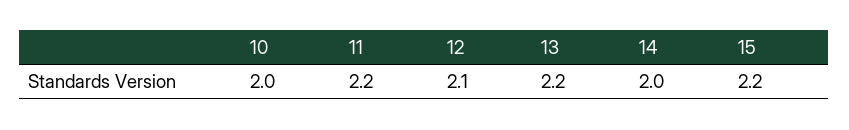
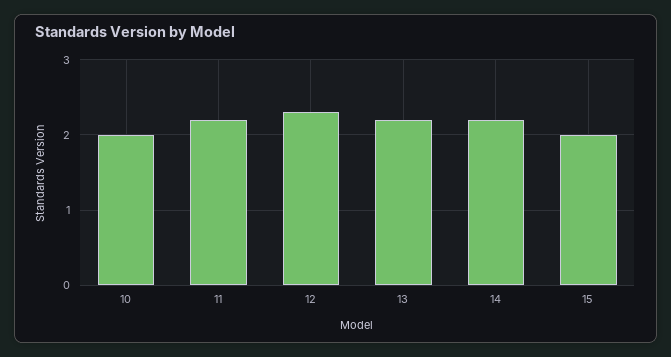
12: 2.1 -> 2.3
14: 2 -> 2.2
15: 2.2 -> 2

